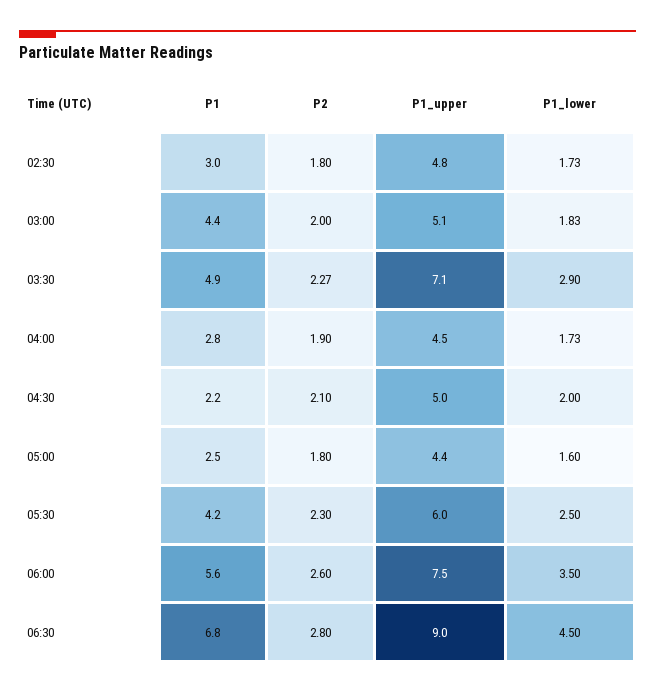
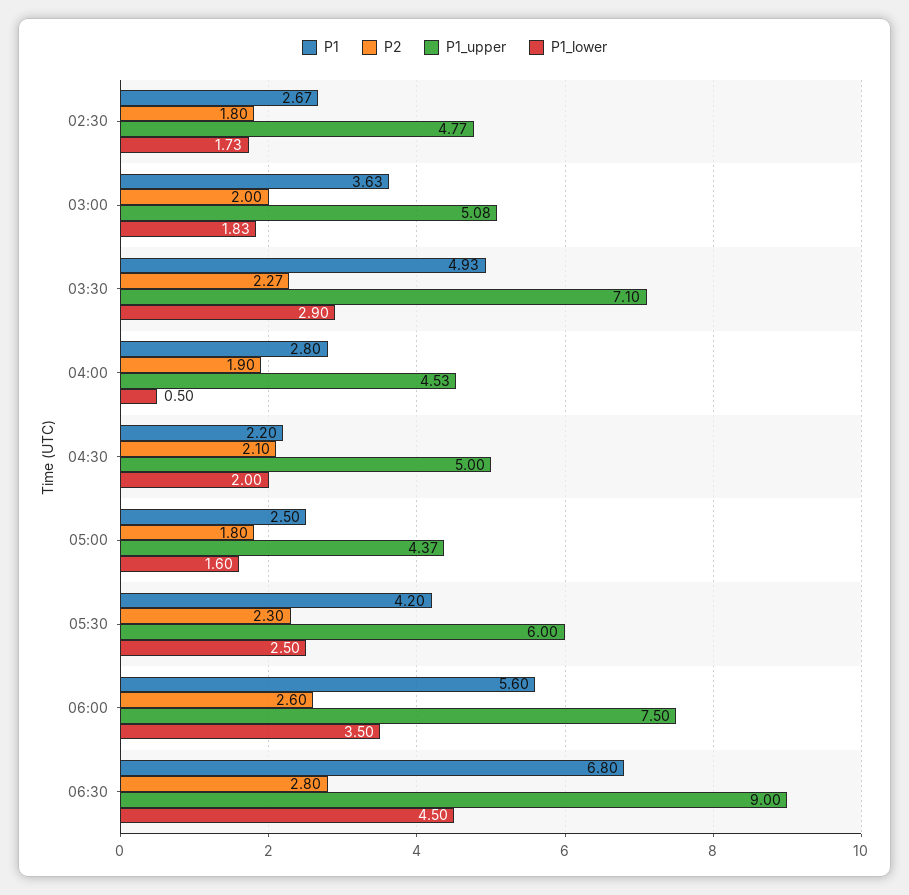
P1, 02:30: 3 -> 2.67
P1, 03:00: 4.4 -> 3.63
P1_lower, 04:00: 1.73 -> 0.5

